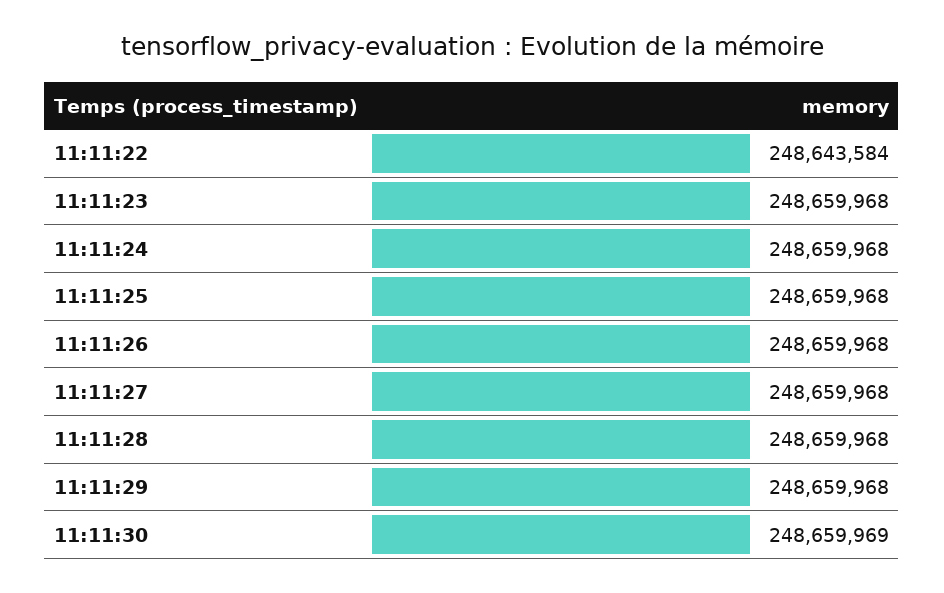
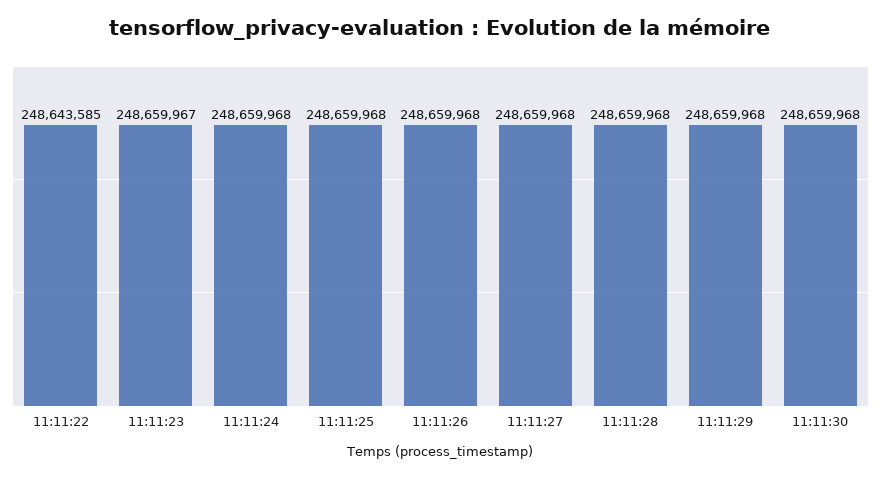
11:11:22: 248643584 -> 248643585
11:11:23: 248659968 -> 248659967
11:11:30: 248659969 -> 248659968

